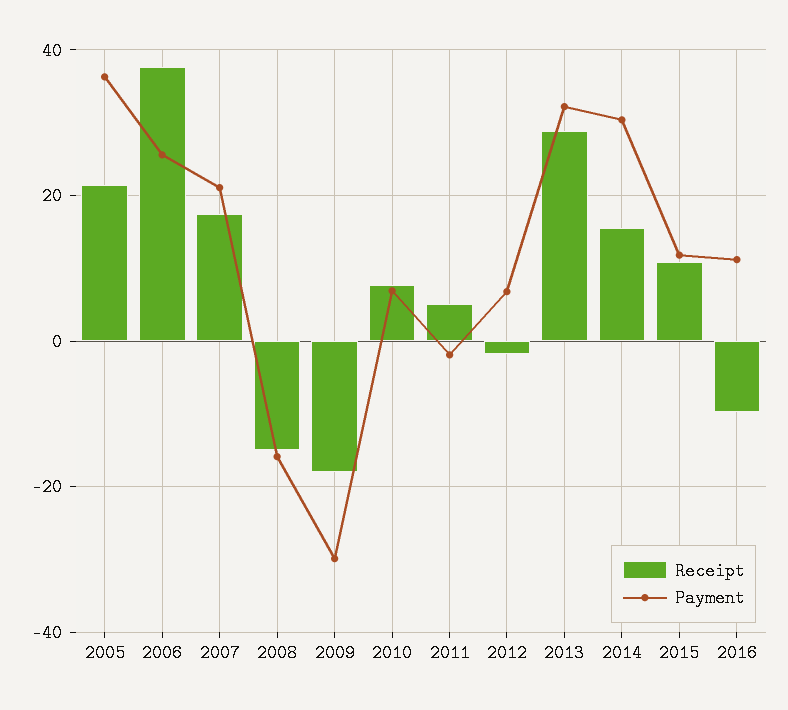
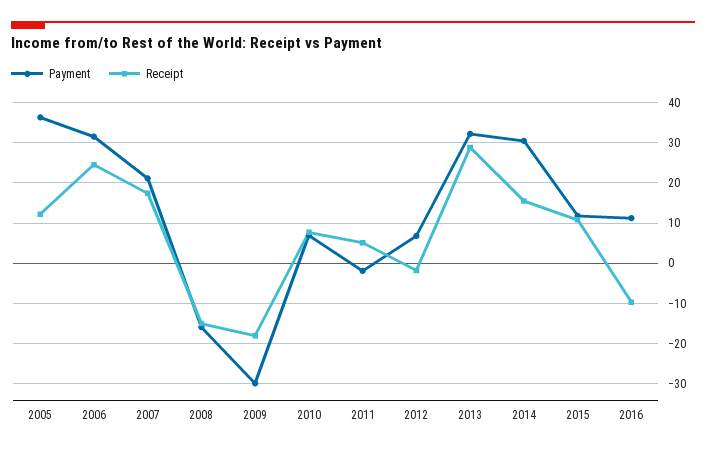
Receipt, 2005: 22 -> 12
Receipt, 2006: 38 -> 24
Payment, 2006: 26 -> 32

